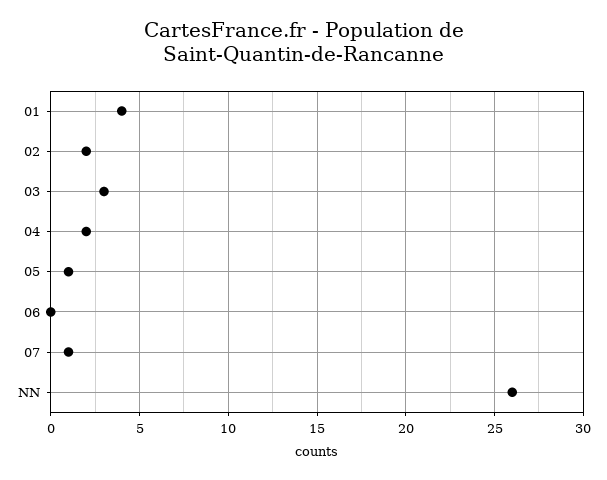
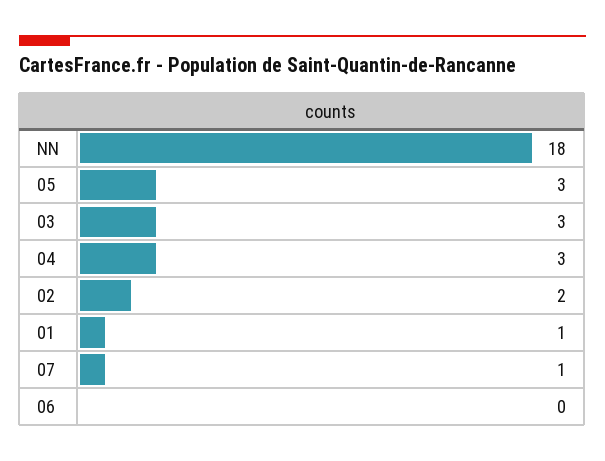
01: 4 -> 1
04: 2 -> 3
05: 1 -> 3
NN: 26 -> 18

